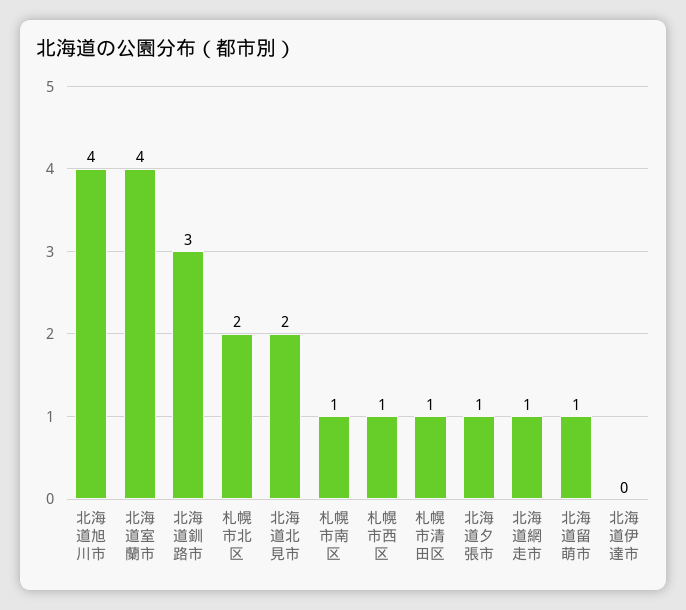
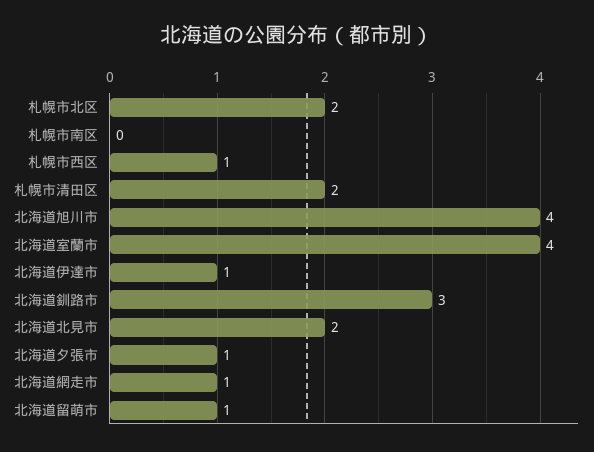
札幌市南区: 1 -> 0
札幌市清田区: 1 -> 2
北海道伊達市: 0 -> 1

